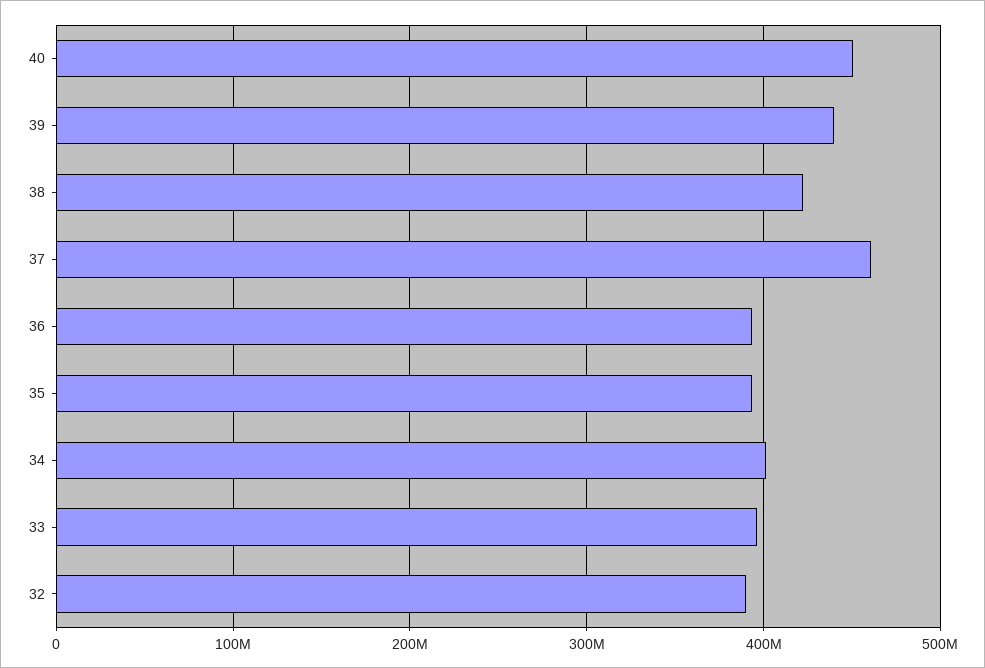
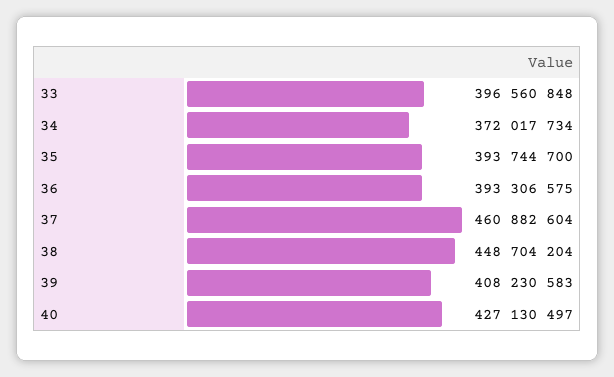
40: 450000000 -> 427130497
39: 440000000 -> 408230583
38: 420000000 -> 448704204
34: 400000000 -> 372017734
32: 390000000 -> none

